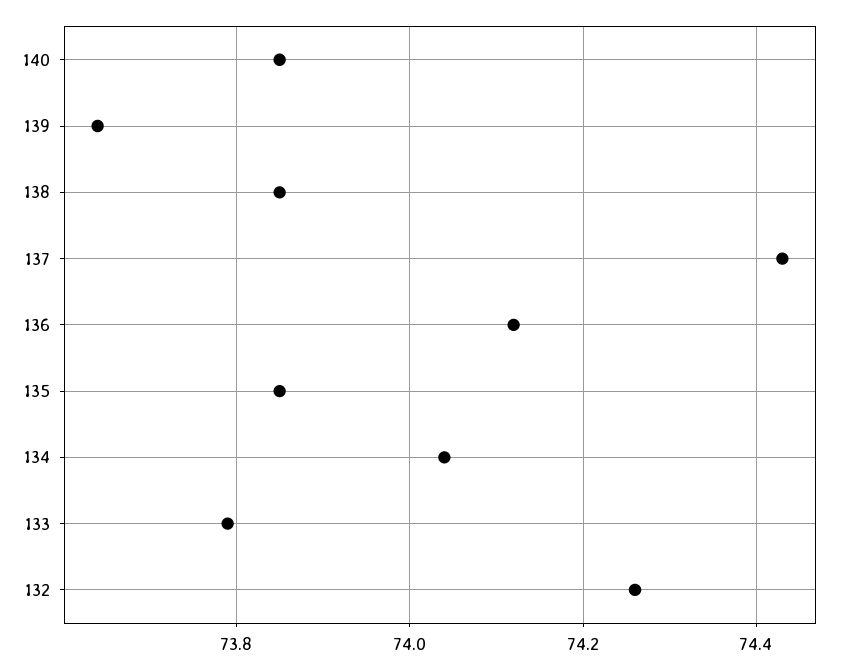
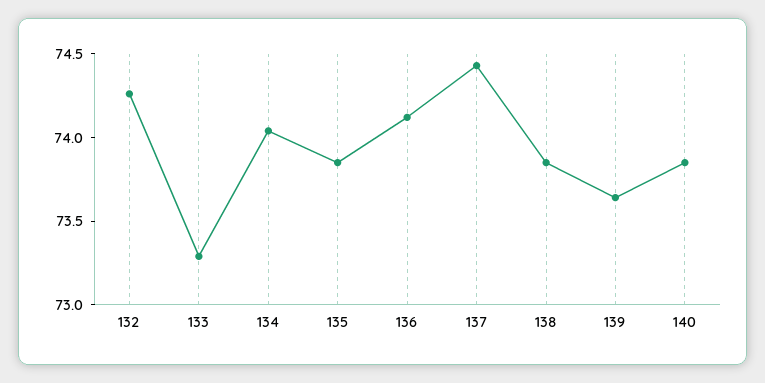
133: 73.8 -> 73.3

